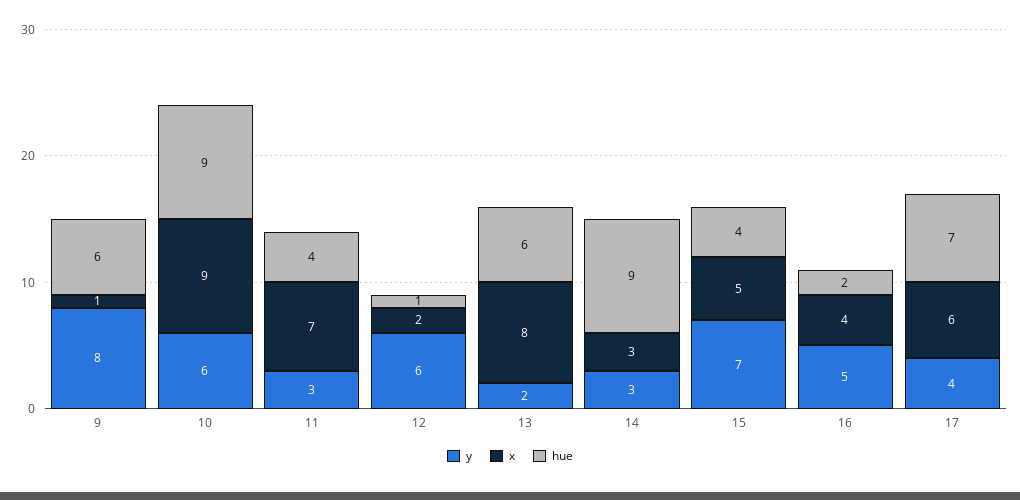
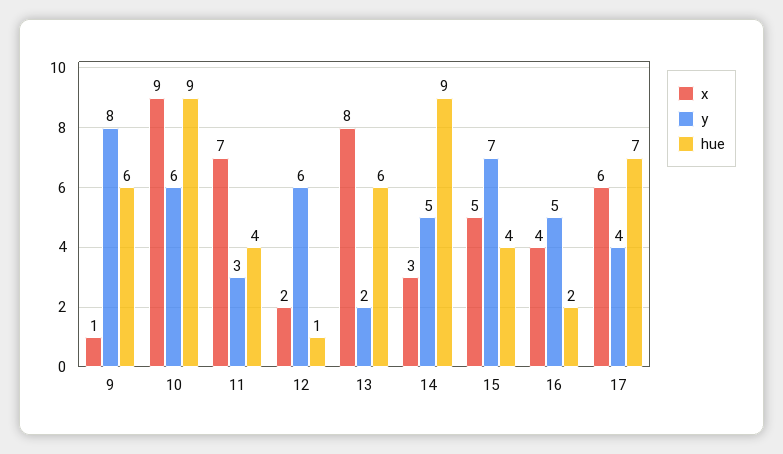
y, 14: 3 -> 5

